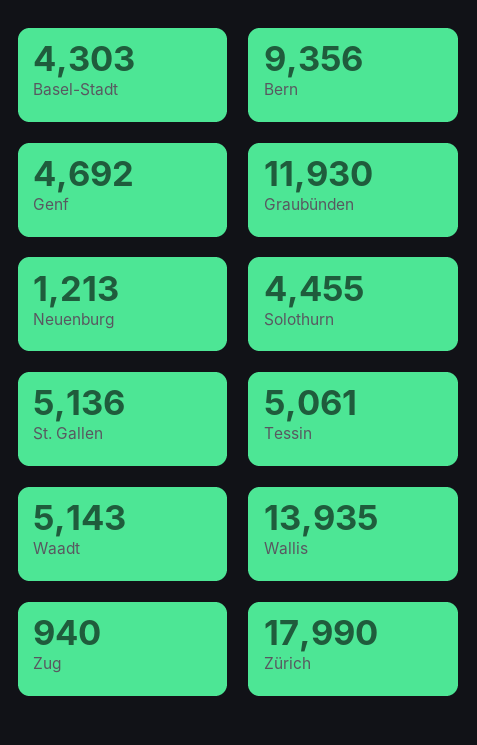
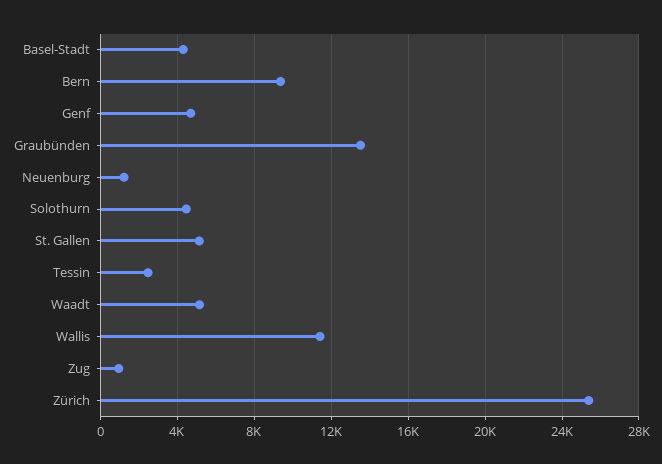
Graubünden: 11930 -> 13500
Tessin: 5061 -> 2500
Wallis: 13935 -> 11500
Zürich: 17990 -> 25500

